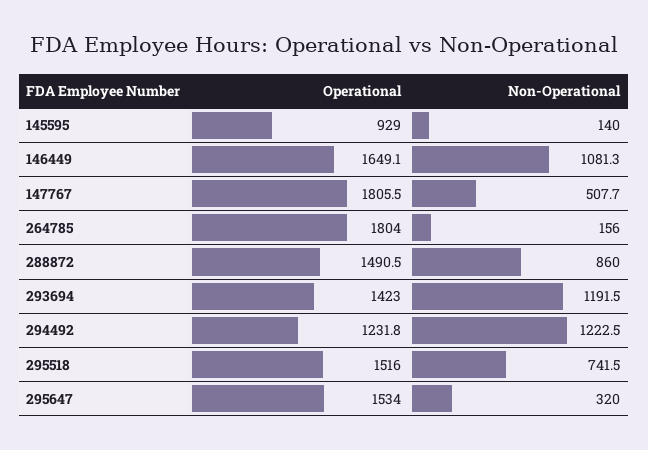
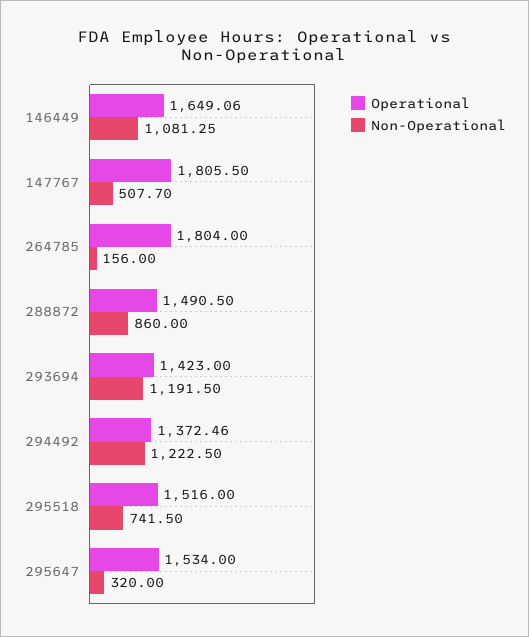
Operational, 145595: 929 -> none
Non-Operational, 145595: 140 -> none
Operational, 294492: 1231.8 -> 1372.46

